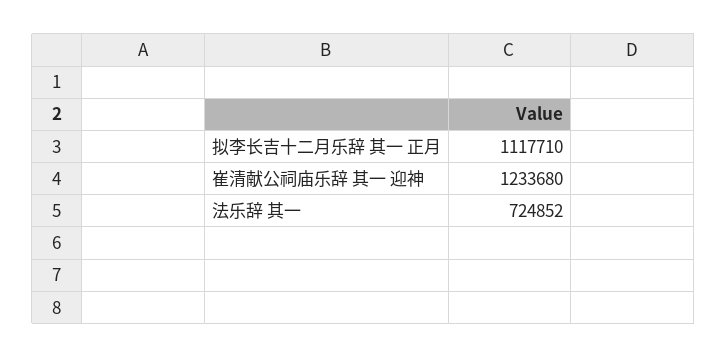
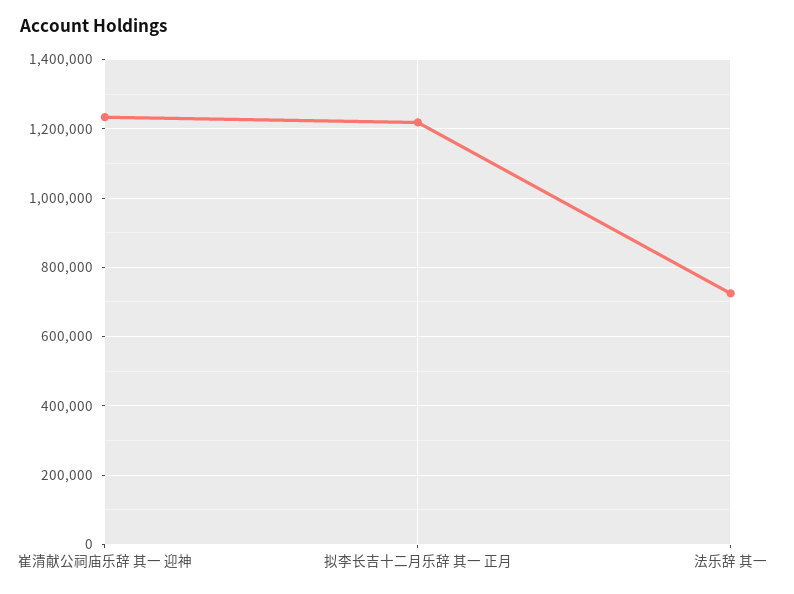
拟李长吉十二月乐辞 其一 正月: 1117710 -> 1220000

